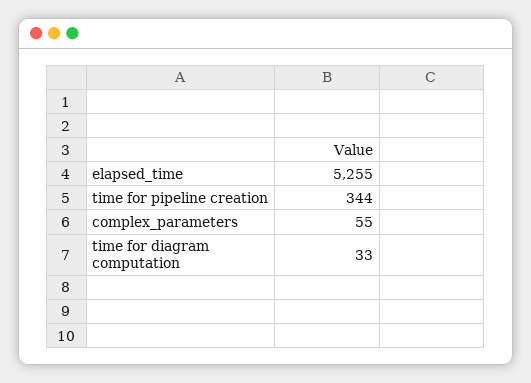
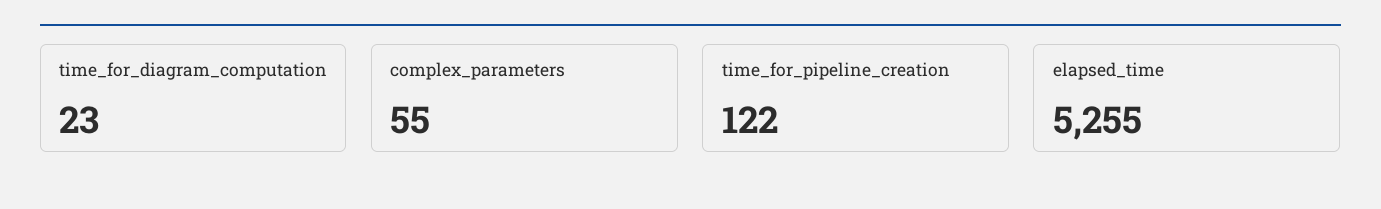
time for pipeline creation: 344 -> 122
time for diagram computation: 33 -> 23

